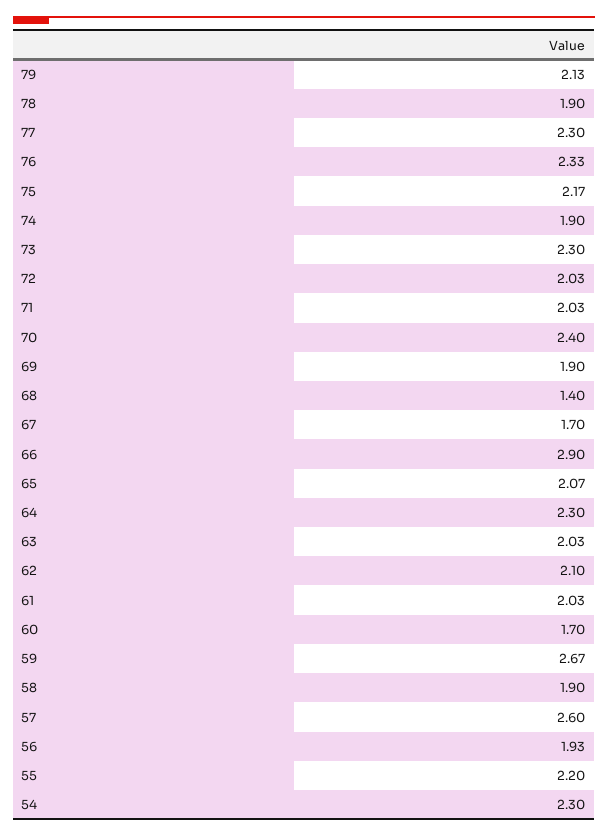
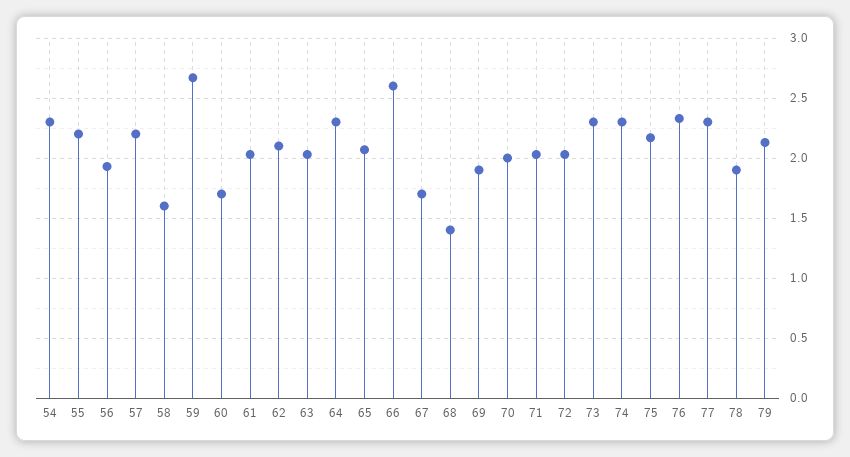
74: 1.9 -> 2.3
70: 2.4 -> 2
66: 2.9 -> 2.6
58: 1.9 -> 1.6
57: 2.6 -> 2.2

